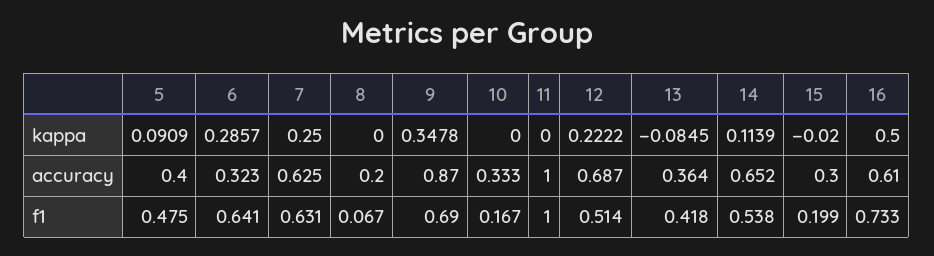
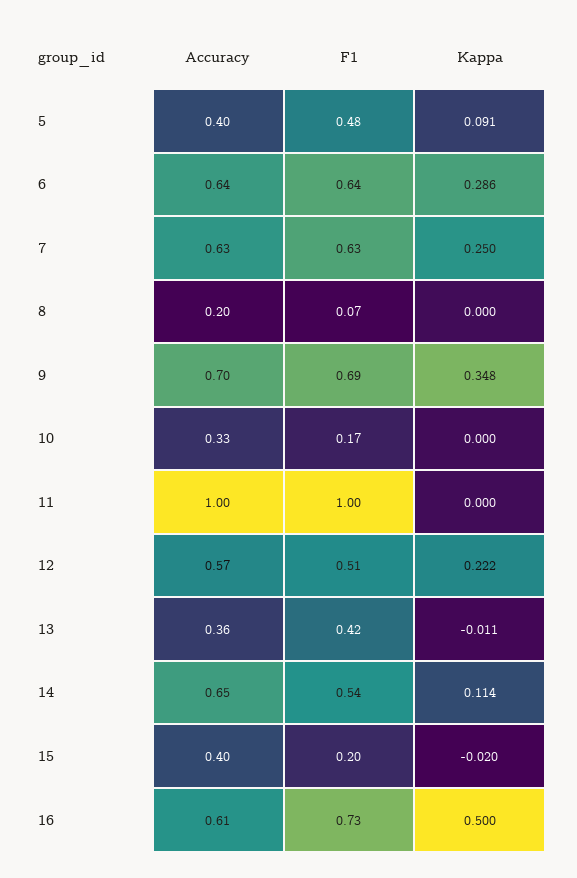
13, kappa: -0.0845 -> -0.011
6, accuracy: 0.323 -> 0.64
9, accuracy: 0.87 -> 0.7
12, accuracy: 0.687 -> 0.57
15, accuracy: 0.3 -> 0.4

